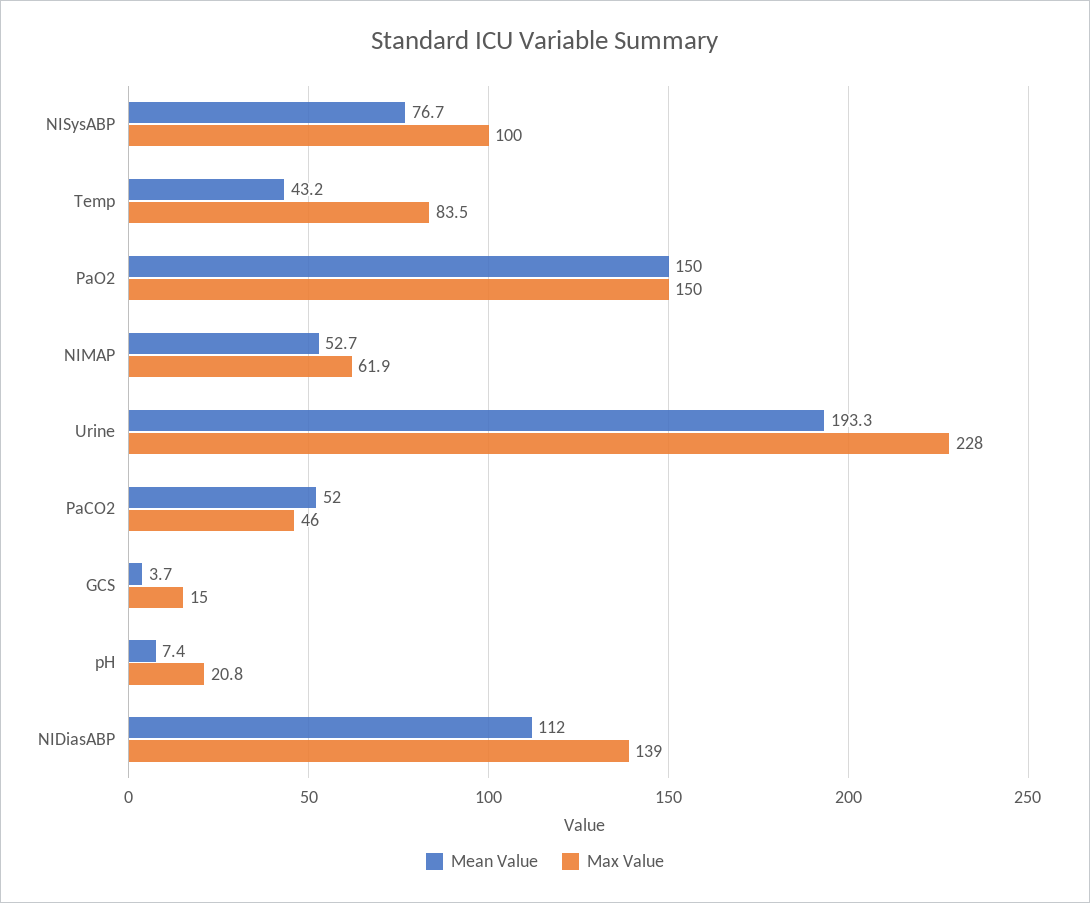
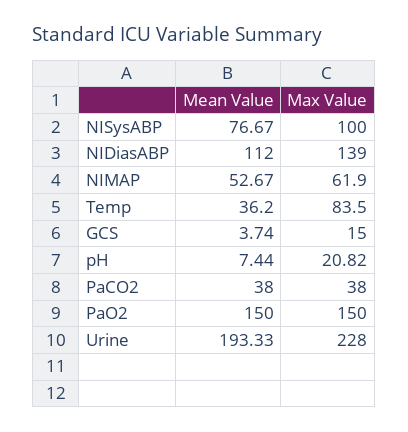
Mean Value, Temp: 43.2 -> 36.2
Mean Value, PaCO2: 52 -> 38
Max Value, PaCO2: 46 -> 38

